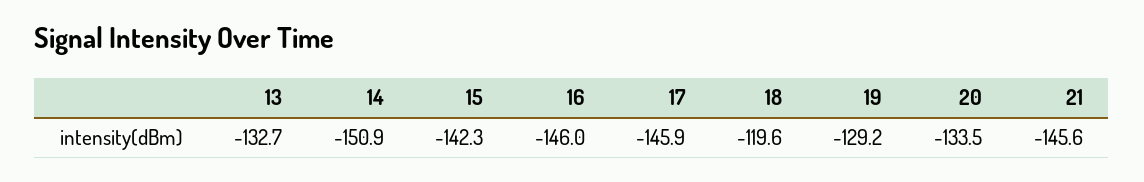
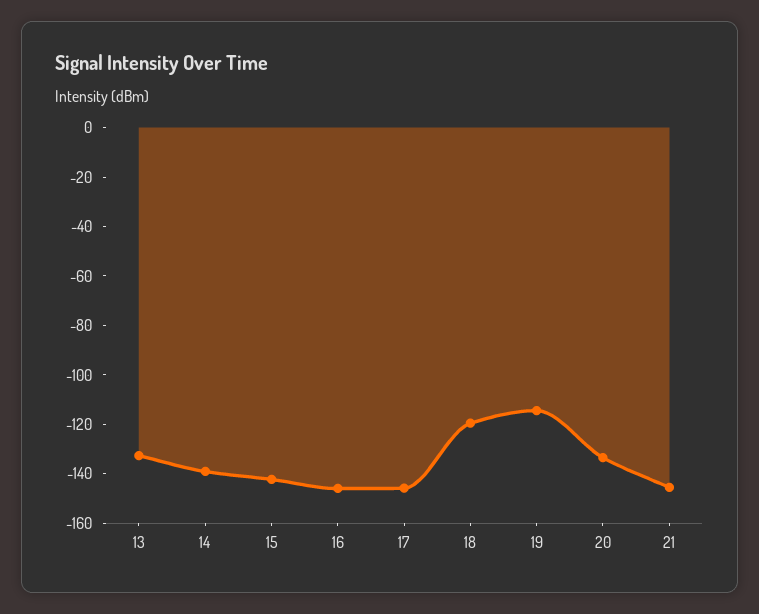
14: -150.9 -> -140
19: -129.2 -> -115

